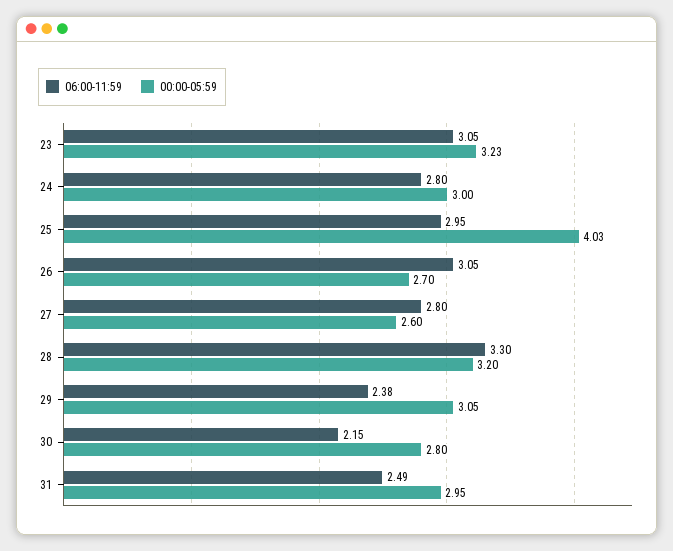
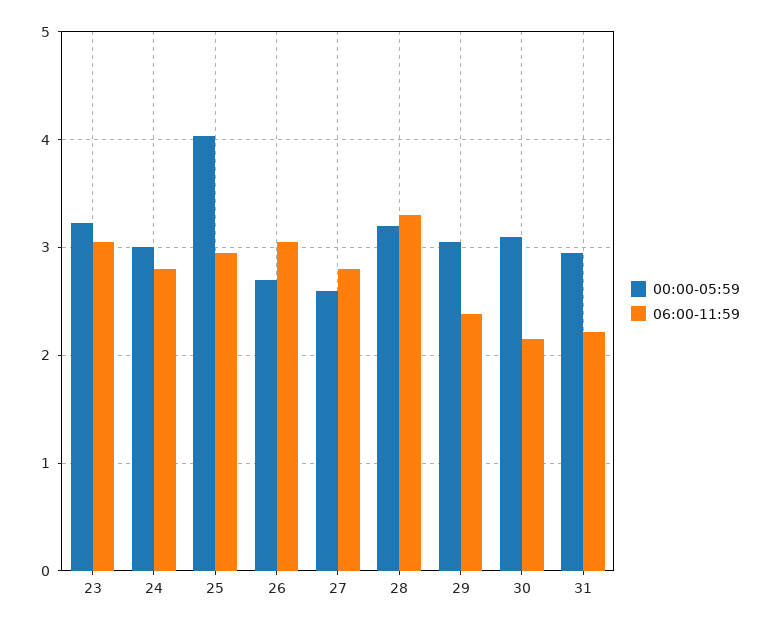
00:00-05:59, 30: 2.8 -> 3.1
06:00-11:59, 31: 2.49 -> 2.2

